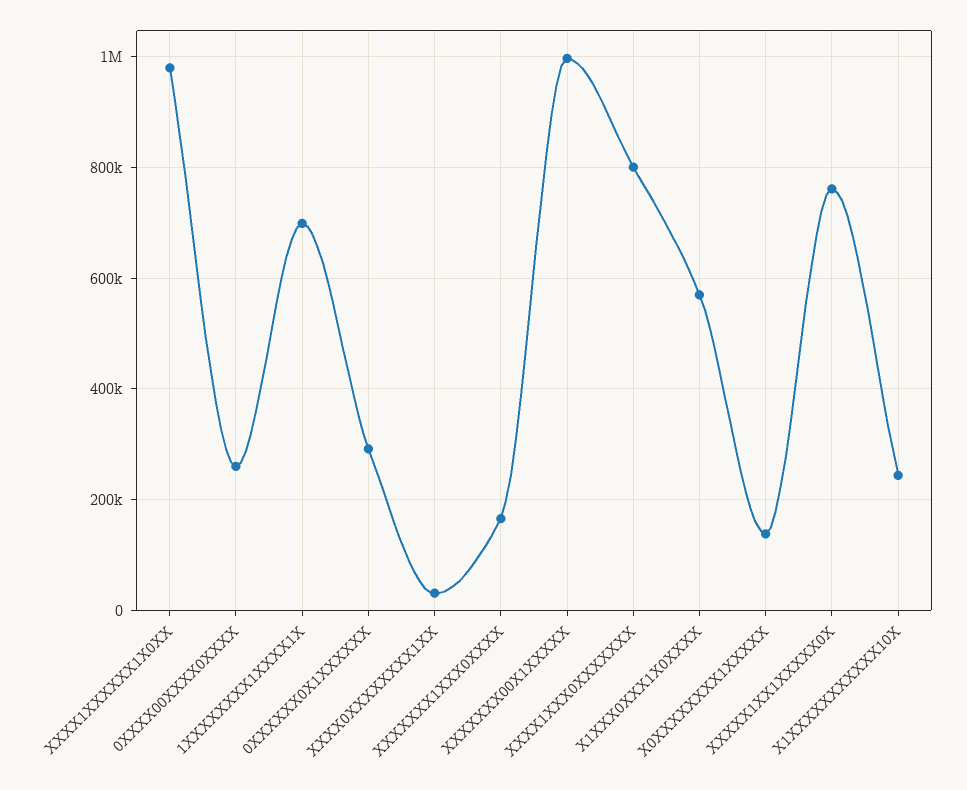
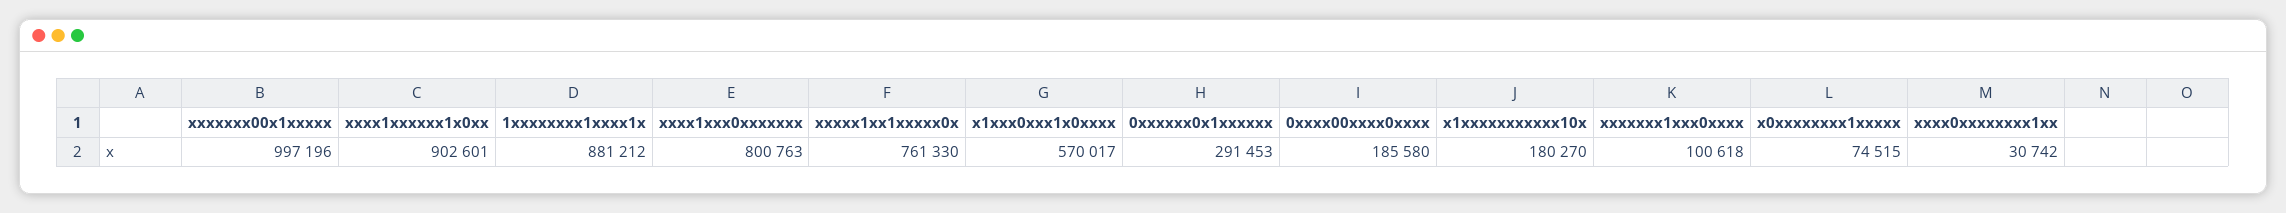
XXXX1XXXXXX1X0XX: 980000 -> 902601
0XXXX00XXXX0XXXX: 260000 -> 185580
1XXXXXXXX1XXXX1X: 700000 -> 881212
XXXXXXX1XXX0XXXX: 160000 -> 100618
X0XXXXXXXX1XXXXX: 140000 -> 74515
X1XXXXXXXXXXX10X: 240000 -> 180270

